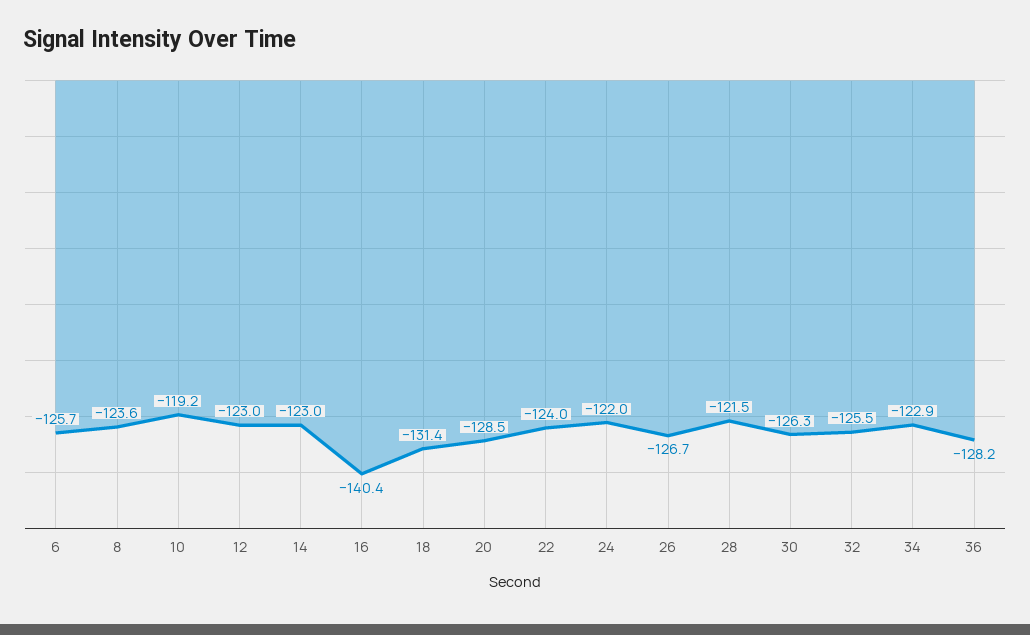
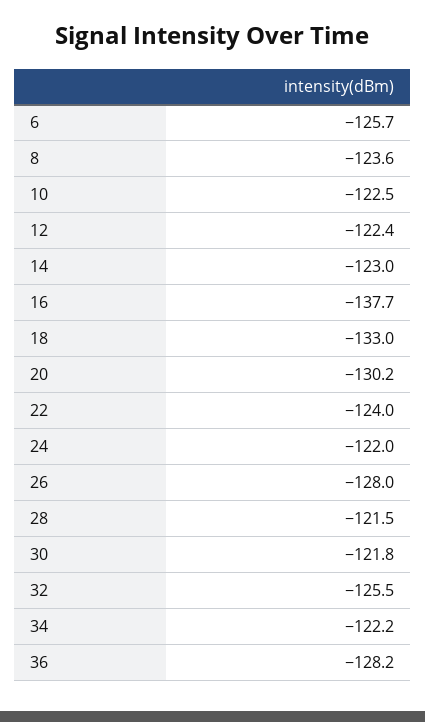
10: -119.2 -> -122.5
12: -123 -> -122.4
16: -140.4 -> -137.7
18: -131.4 -> -133
20: -128.5 -> -130.2
26: -126.7 -> -128
30: -126.3 -> -121.8
34: -122.9 -> -122.2

